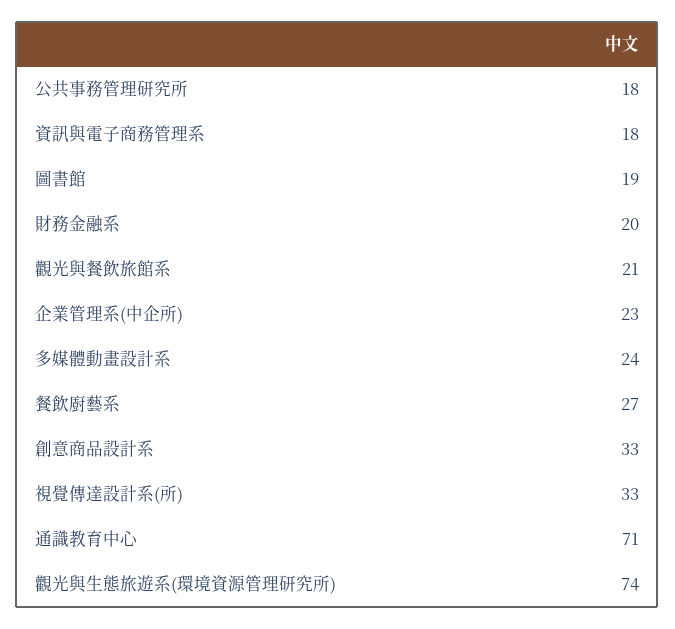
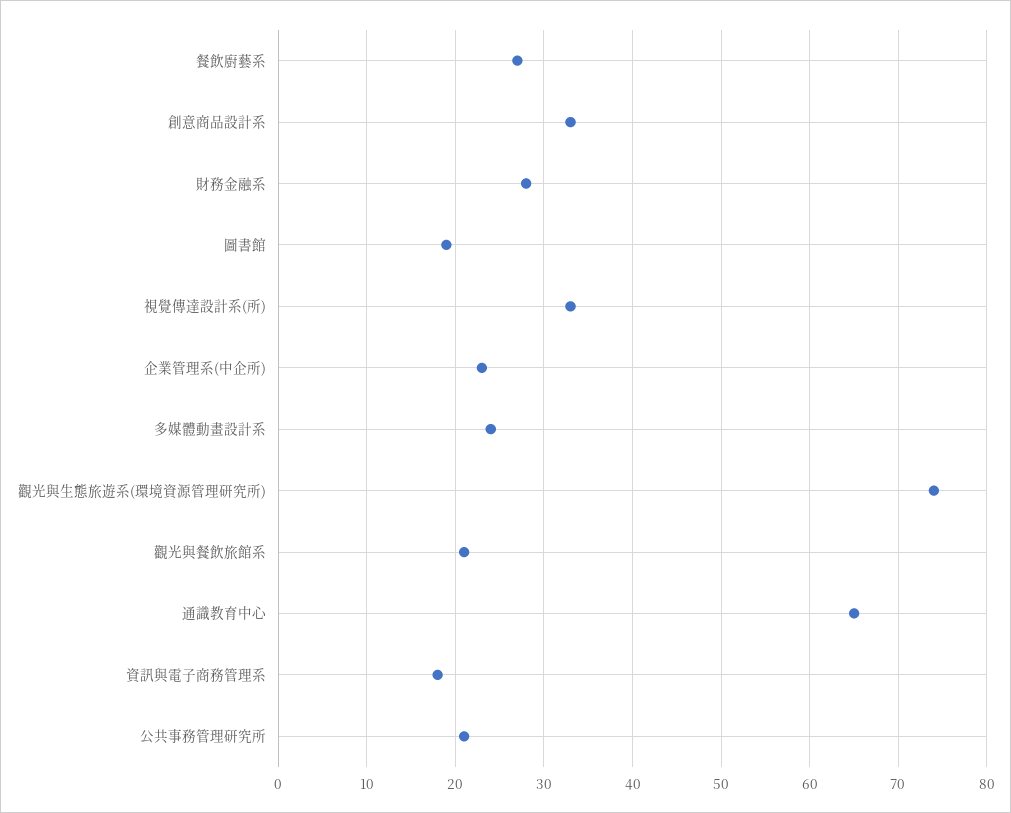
公共事務管理研究所: 18 -> 21
財務金融系: 20 -> 28
通識教育中心: 71 -> 65

